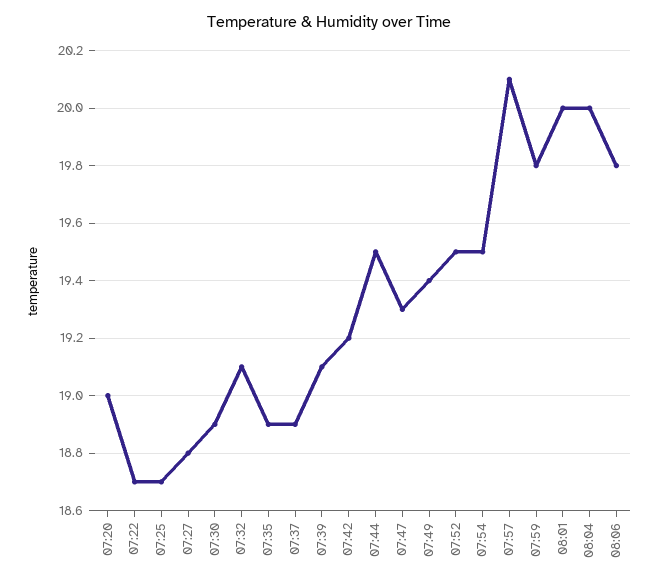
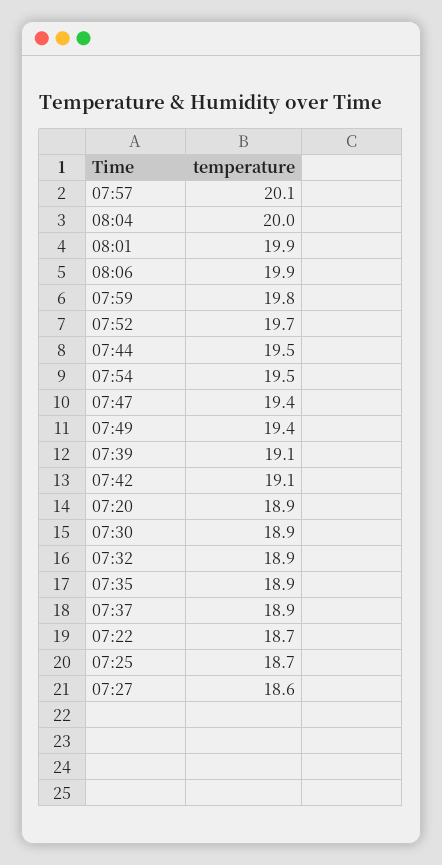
07:20: 19 -> 18.9
07:27: 18.8 -> 18.6
07:32: 19.1 -> 18.9
07:42: 19.2 -> 19.1
07:47: 19.3 -> 19.4
07:52: 19.5 -> 19.7
08:01: 20 -> 19.9
08:06: 19.8 -> 19.9

